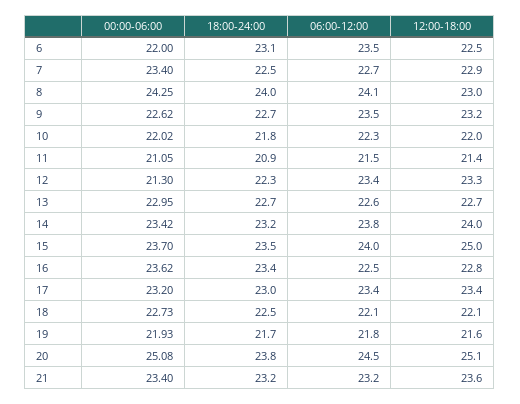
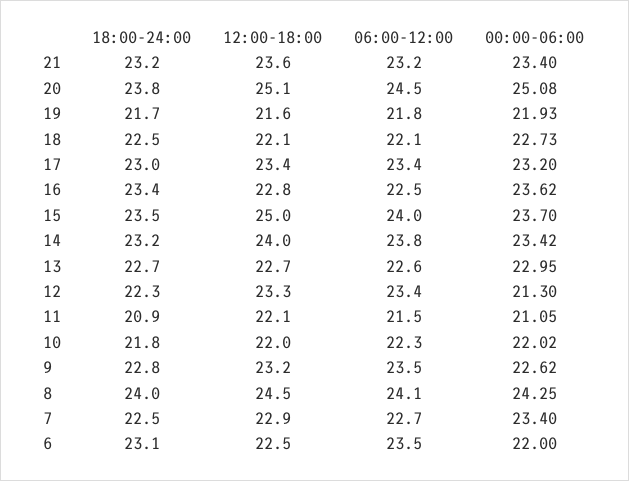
12:00-18:00, 8: 23 -> 24.5
18:00-24:00, 9: 22.7 -> 22.8
12:00-18:00, 11: 21.4 -> 22.1

